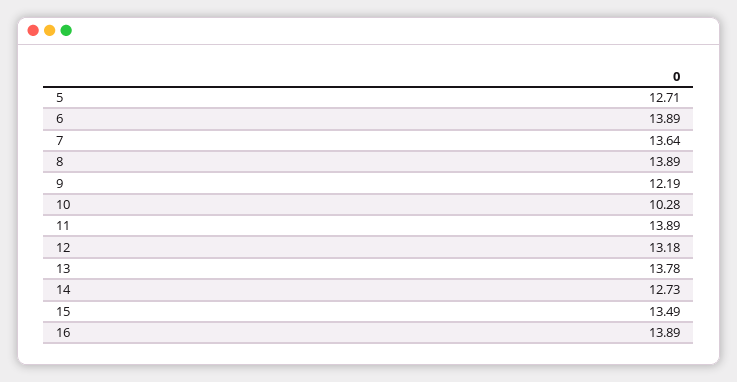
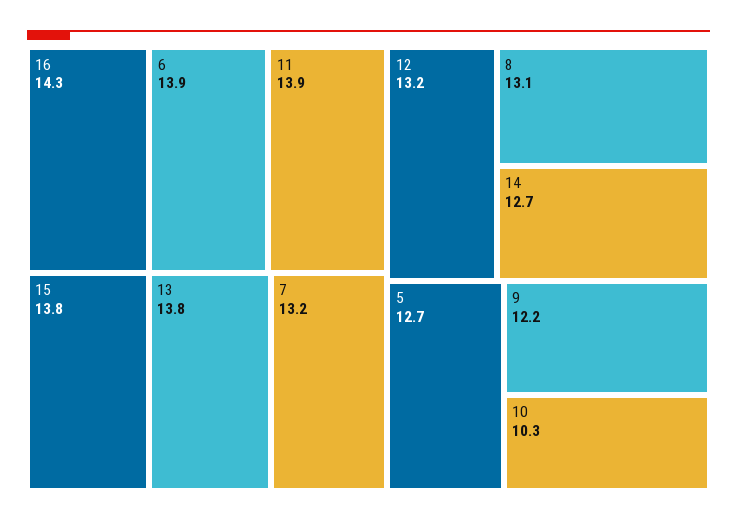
7: 13.64 -> 13.2
8: 13.89 -> 13.1
15: 13.49 -> 13.8
16: 13.89 -> 14.3

